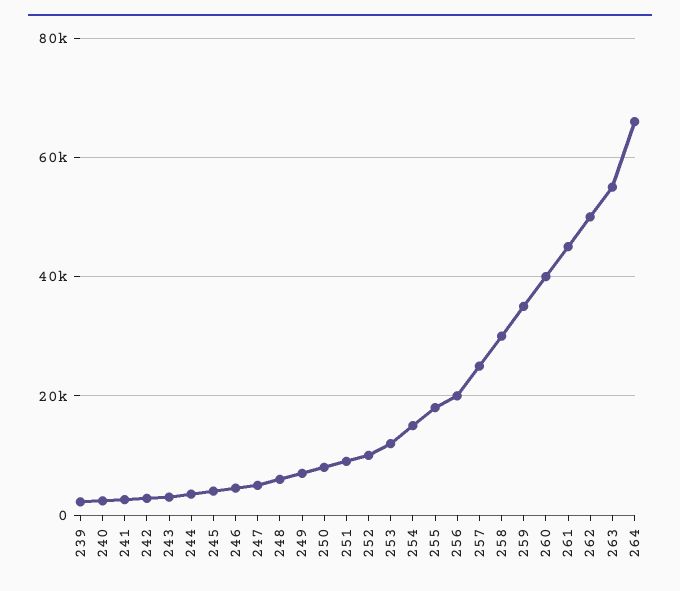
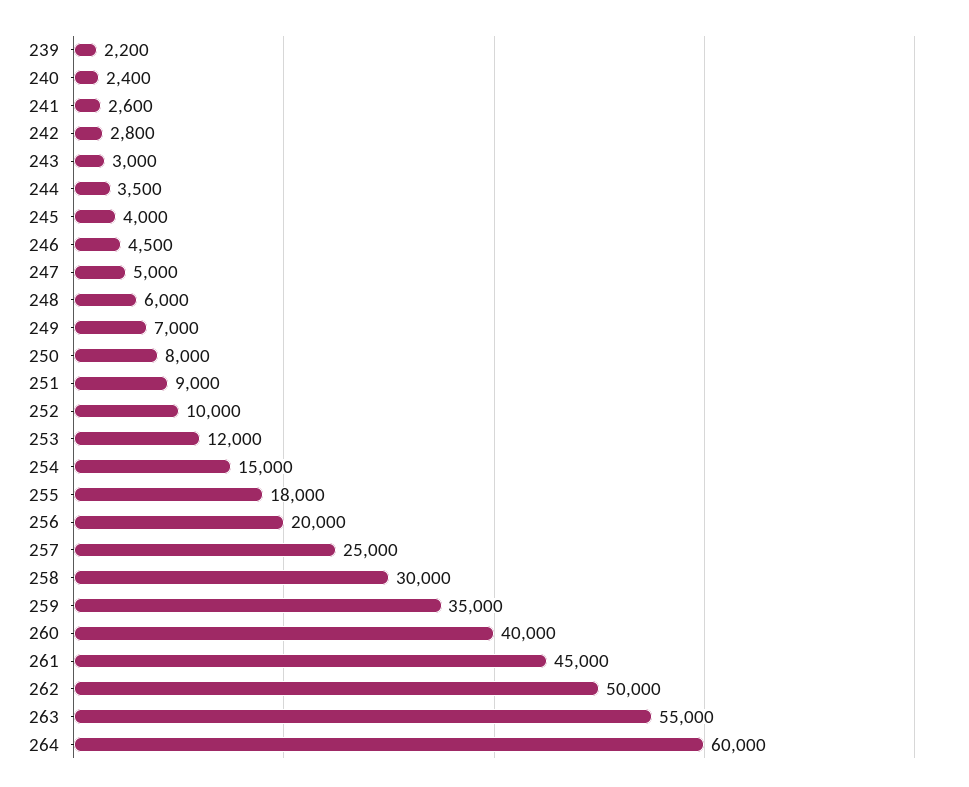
264: 66000 -> 60000

